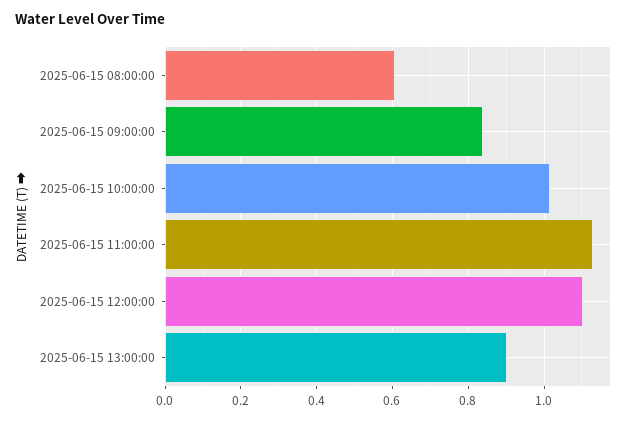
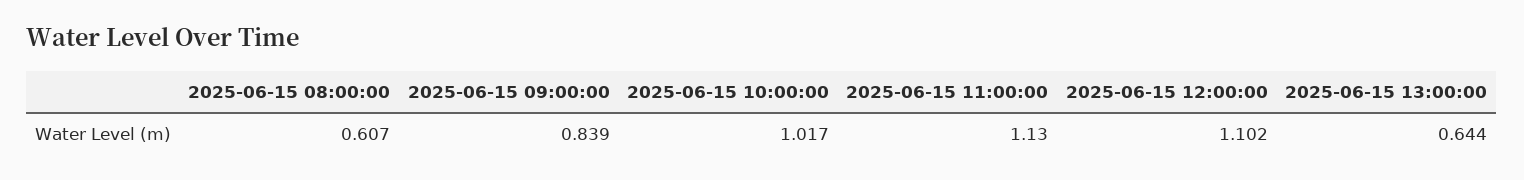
2025-06-15 13:00:00: 0.9 -> 0.644

